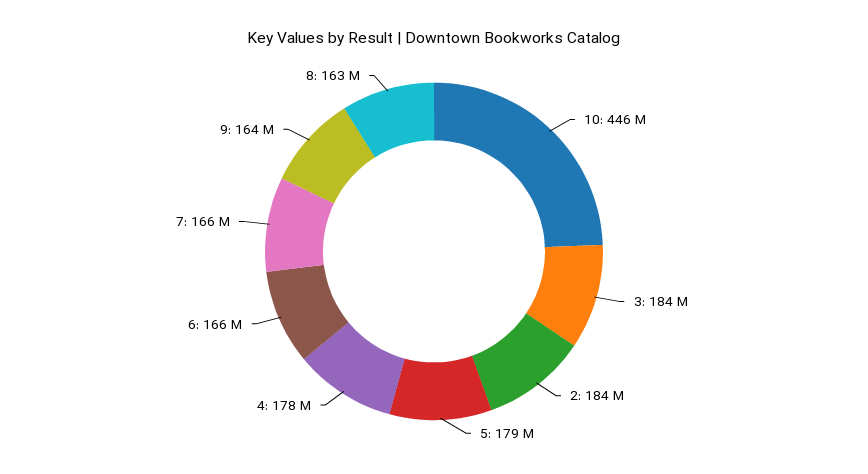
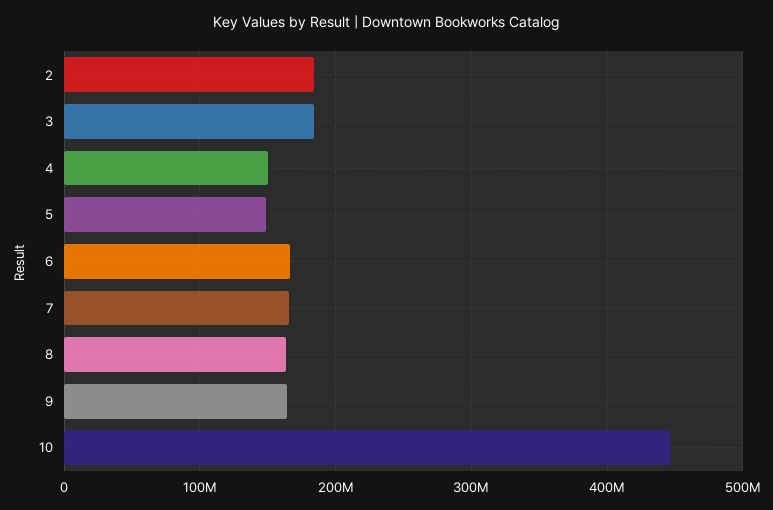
5: 179000000 -> 150000000
4: 178000000 -> 150000000

